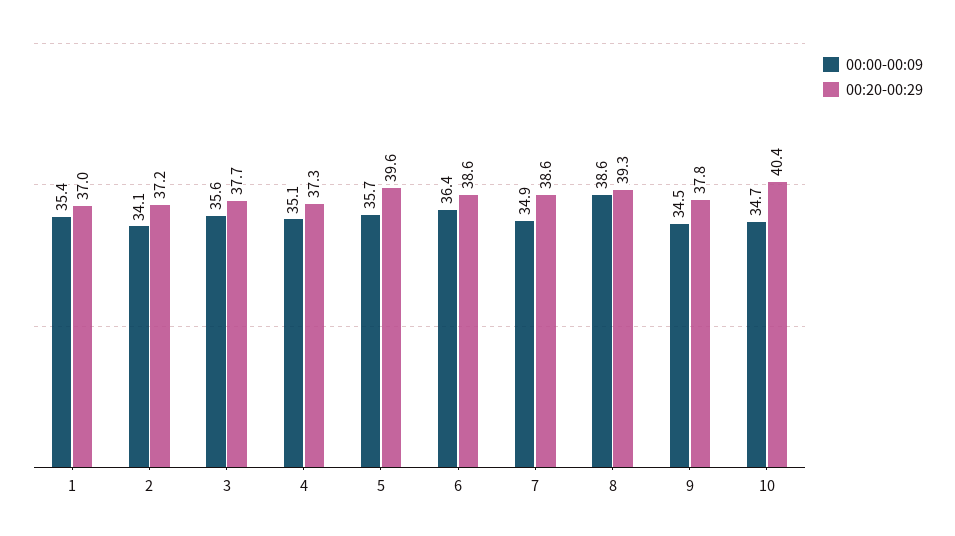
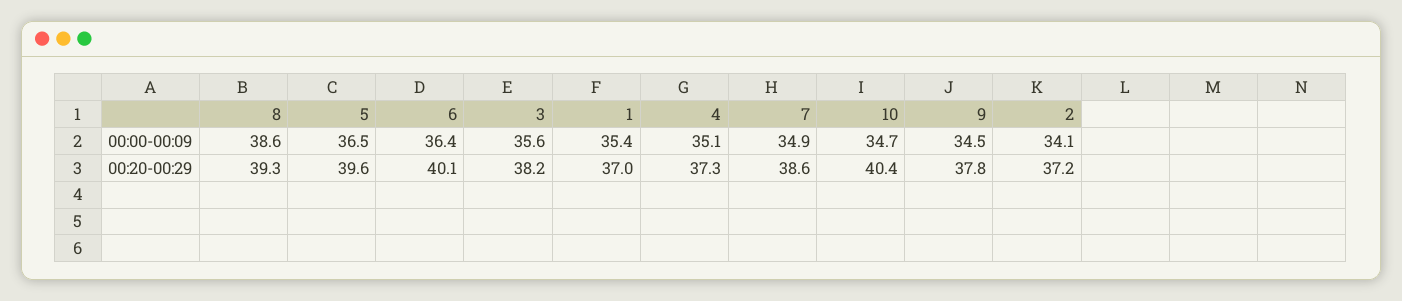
00:20-00:29, 3: 37.7 -> 38.2
00:00-00:09, 5: 35.7 -> 36.5
00:20-00:29, 6: 38.6 -> 40.1

